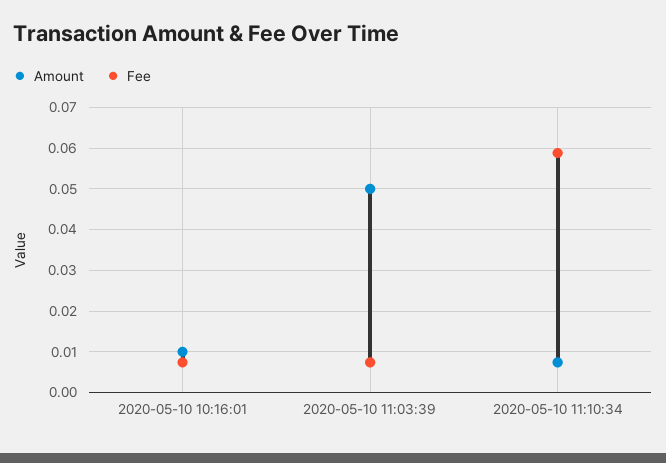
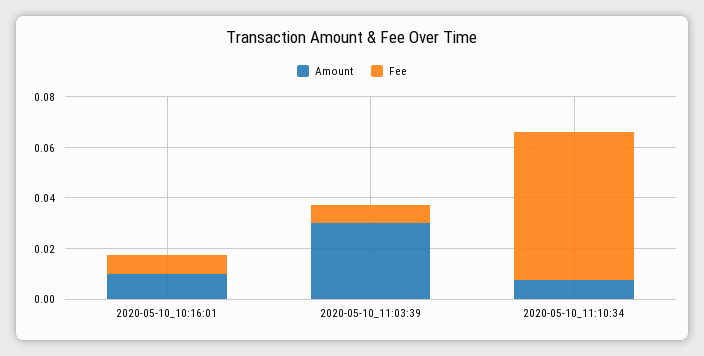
Amount, 2020-05-10 11:03:39: 0.05 -> 0.03

